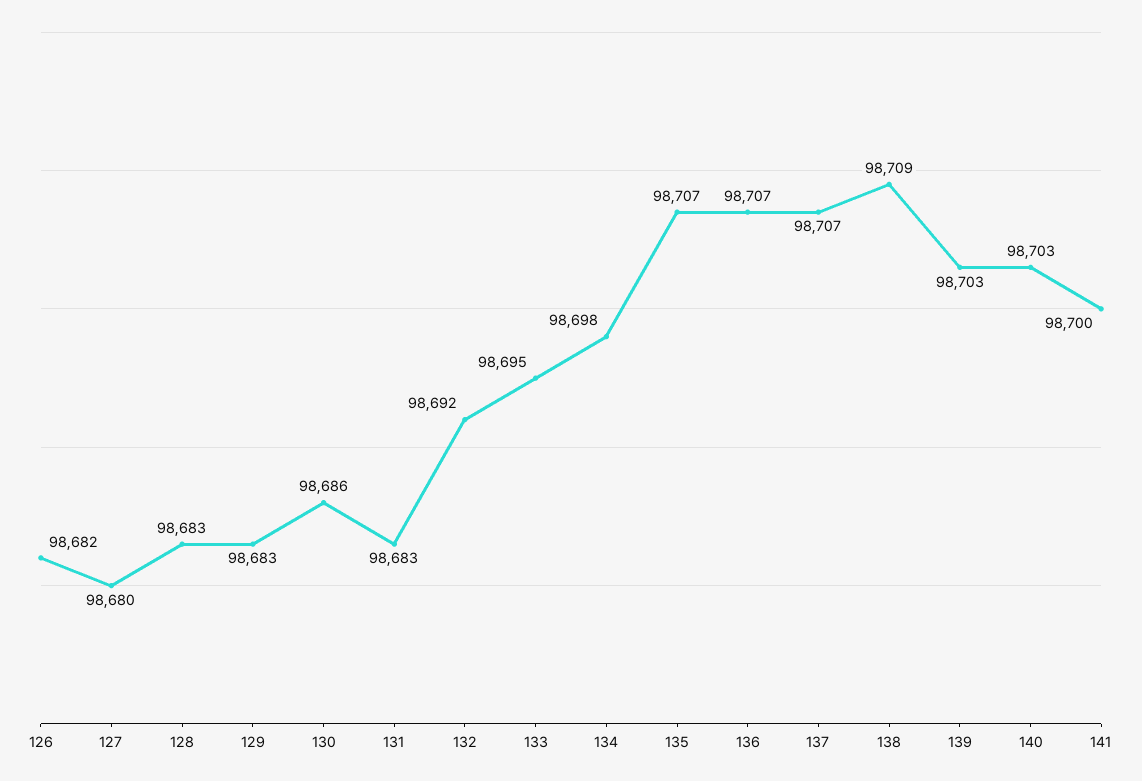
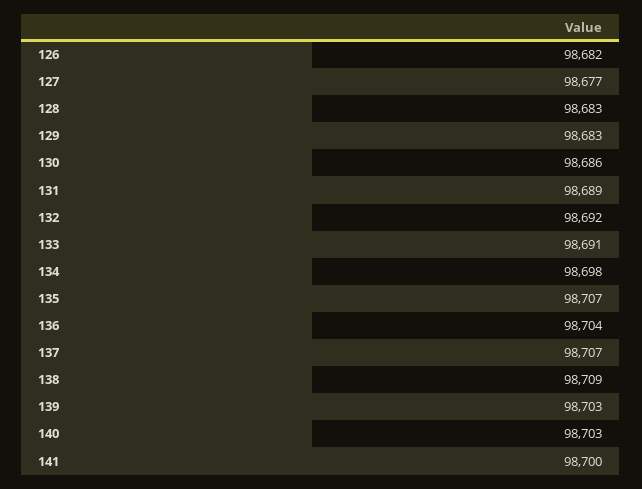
127: 98680 -> 98677
131: 98683 -> 98689
133: 98695 -> 98691
136: 98707 -> 98704

